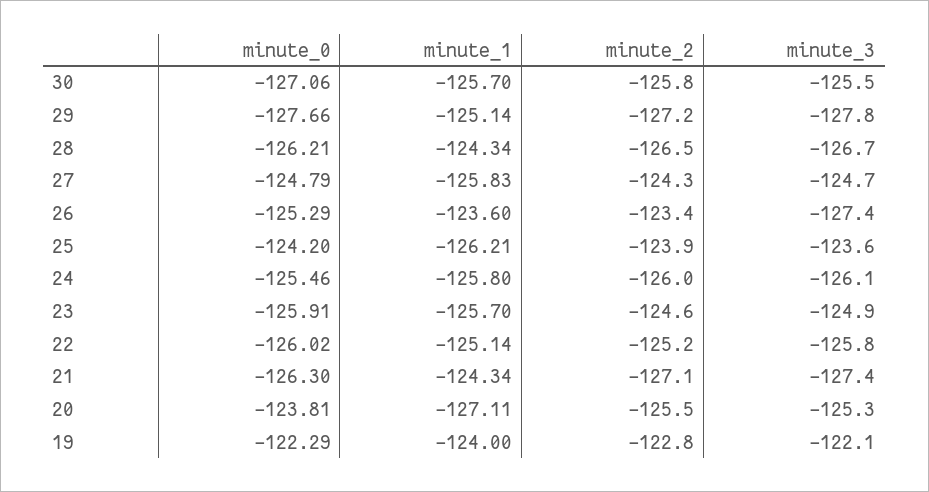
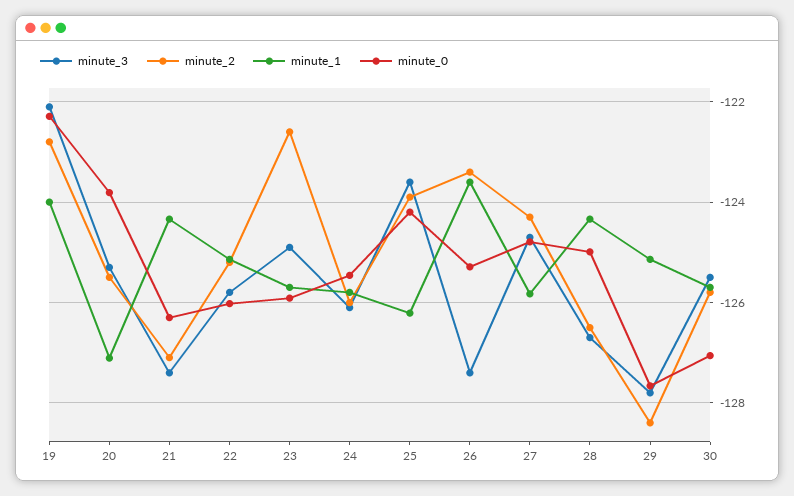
minute_2, 29: -127.2 -> -128.4
minute_0, 28: -126.21 -> -125
minute_2, 23: -124.6 -> -122.6

